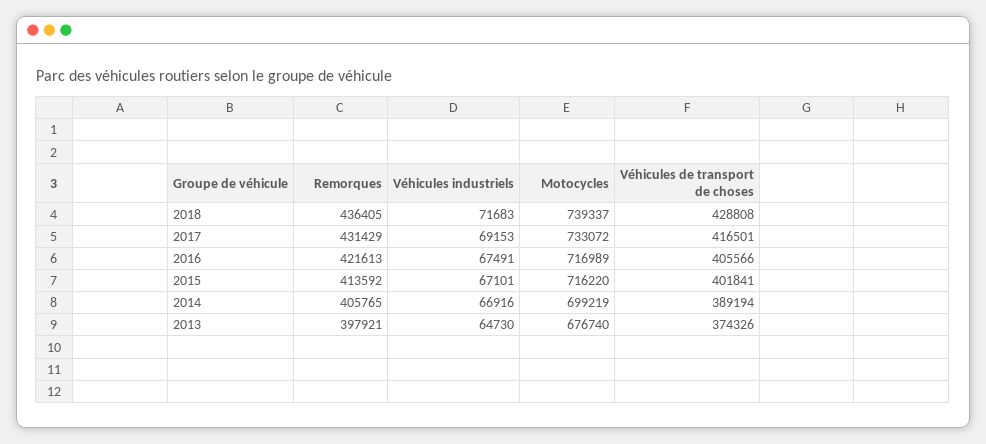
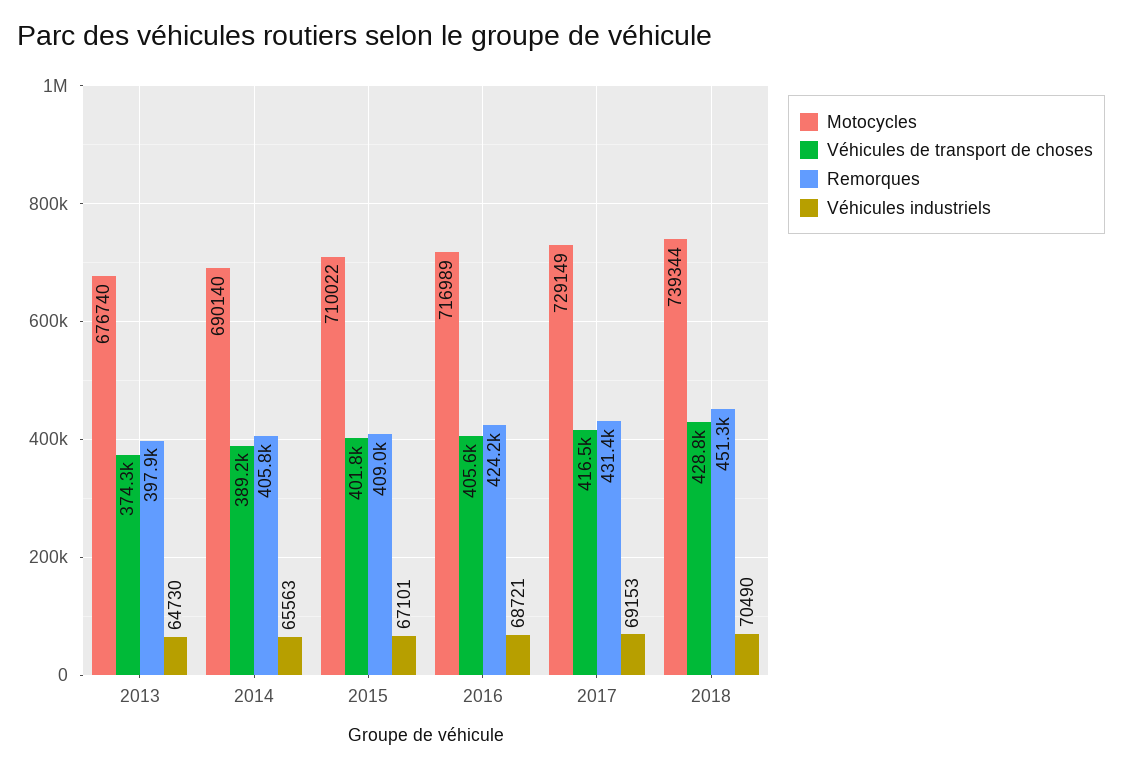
Remorques, 2018: 436405 -> 451300
Véhicules industriels, 2018: 71683 -> 70490
Motocycles, 2018: 739337 -> 739344
Motocycles, 2017: 733072 -> 729149
Remorques, 2016: 421613 -> 424200
Véhicules industriels, 2016: 67491 -> 68721
Remorques, 2015: 413592 -> 409000
Motocycles, 2015: 716220 -> 710022
Véhicules industriels, 2014: 66916 -> 65563
Motocycles, 2014: 699219 -> 690140

